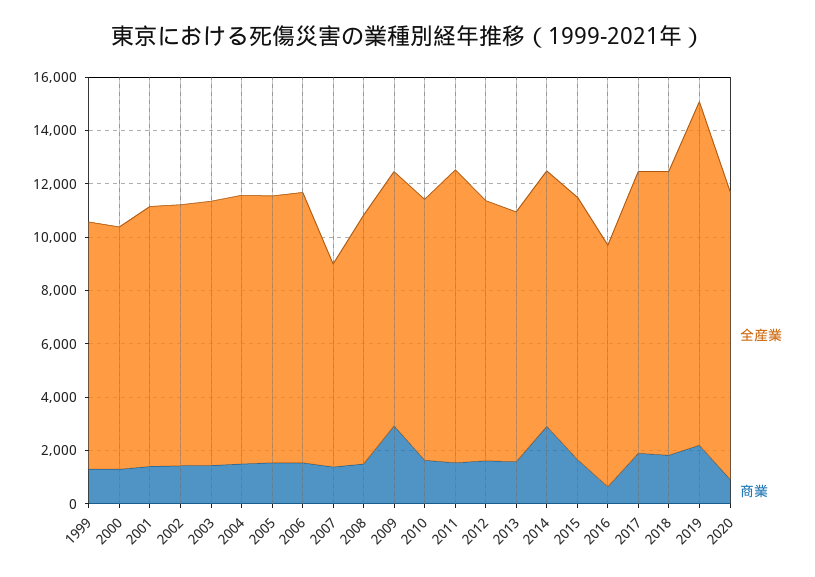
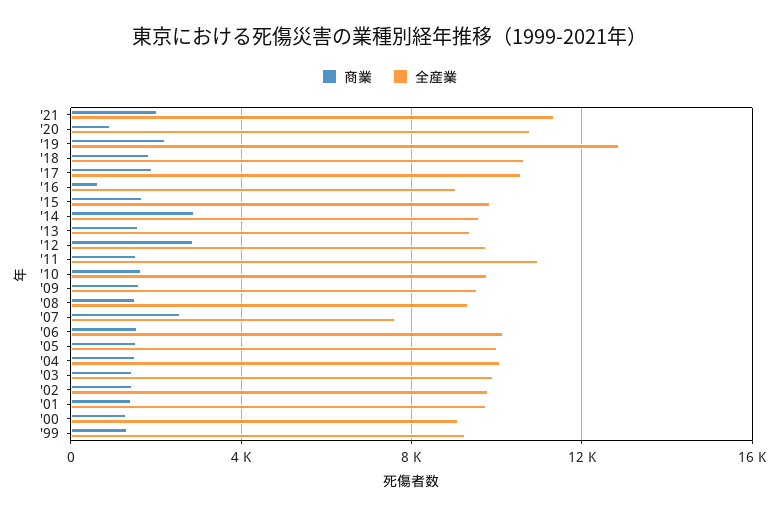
商業, 2007: 1500 -> 2500
商業, 2009: 3000 -> 1500
商業, 2012: 1500 -> 3000
商業, '21: none -> 2000
全産業, '21: none -> 11500

